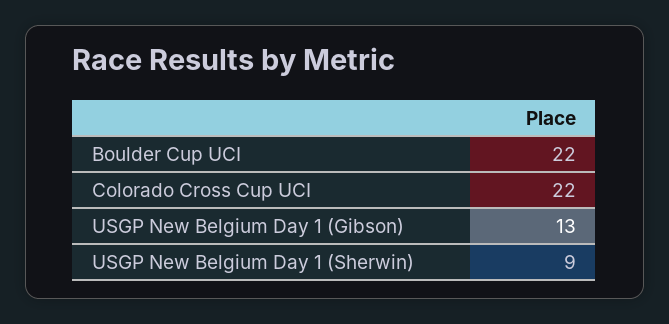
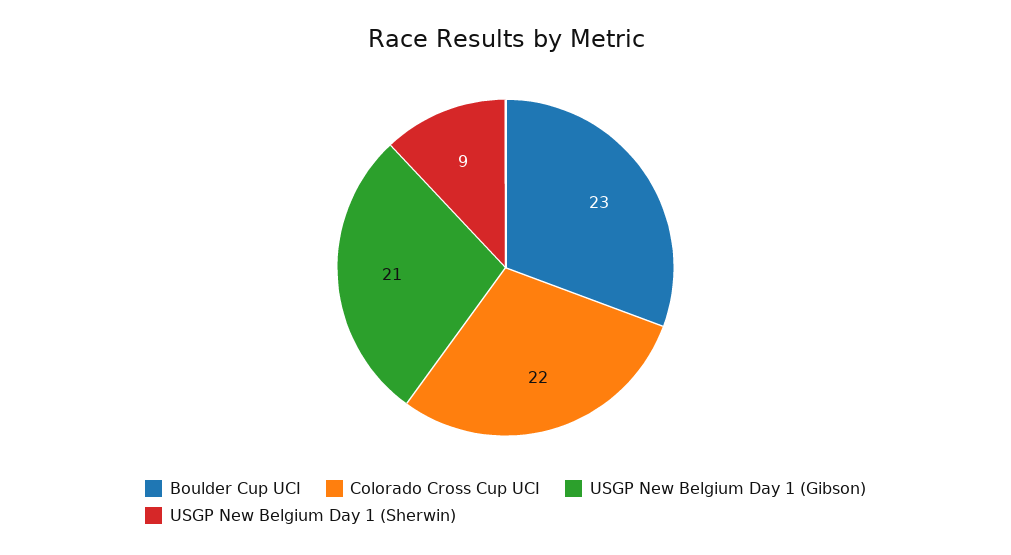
Boulder Cup UCI: 22 -> 23
USGP New Belgium Day 1 (Gibson): 13 -> 21

